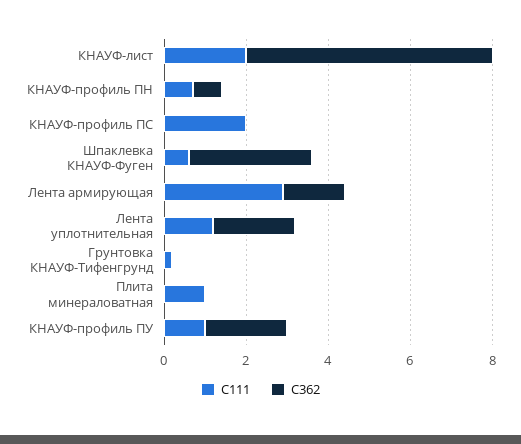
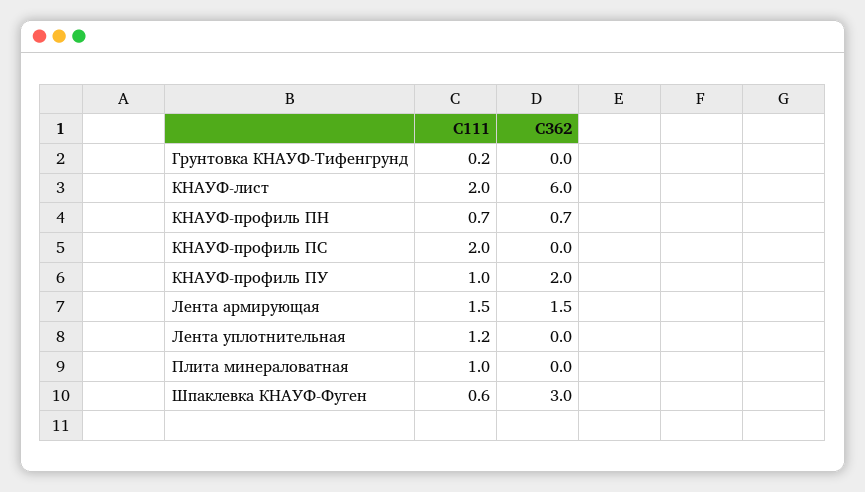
C111, Лента армирующая: 3 -> 1.5
C362, Лента уплотнительная: 2 -> 0

